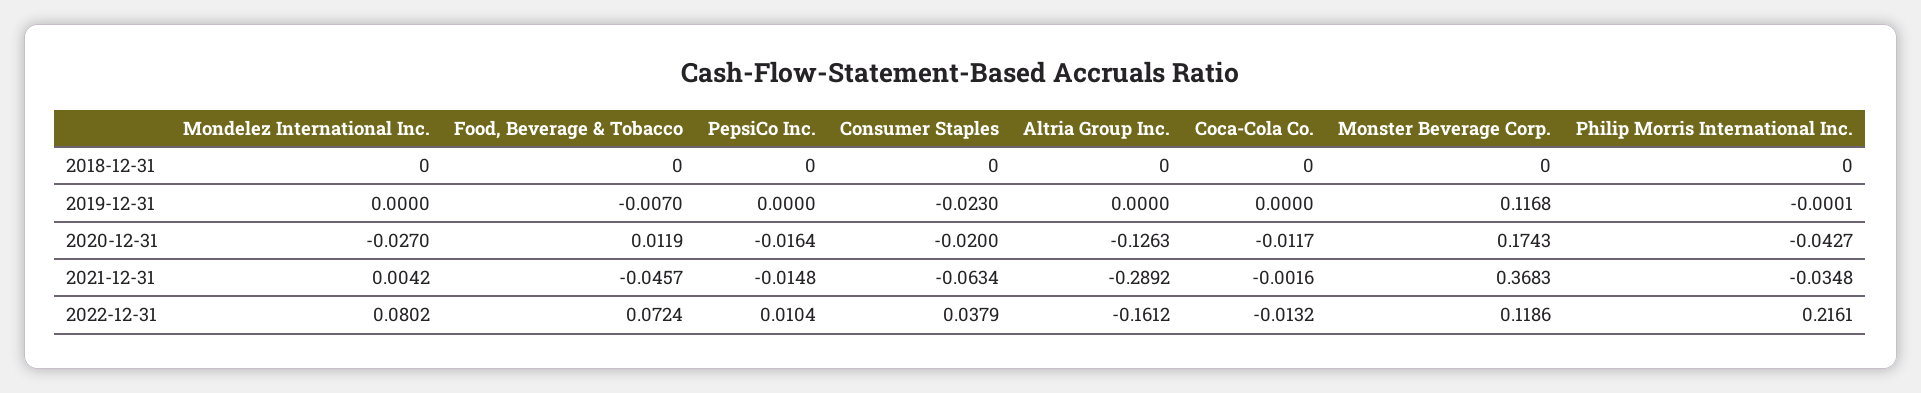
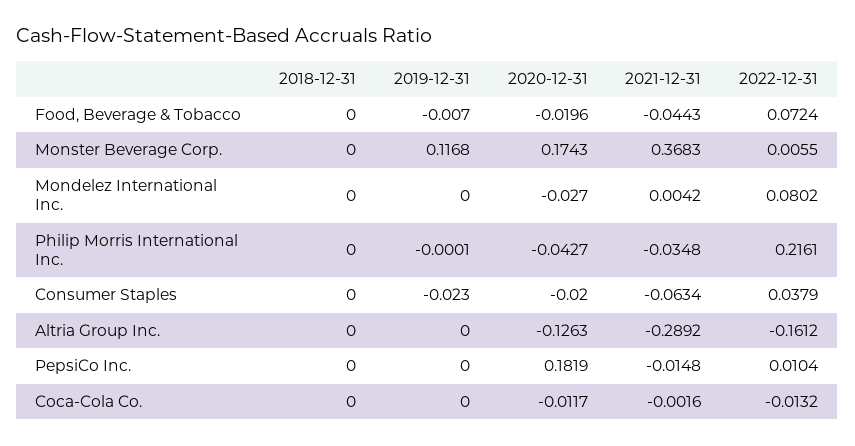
Food, Beverage & Tobacco, 2020-12-31: 0.0119 -> -0.0196
PepsiCo Inc., 2020-12-31: -0.0164 -> 0.1819
Food, Beverage & Tobacco, 2021-12-31: -0.0457 -> -0.0443
Monster Beverage Corp., 2022-12-31: 0.1186 -> 0.0055

